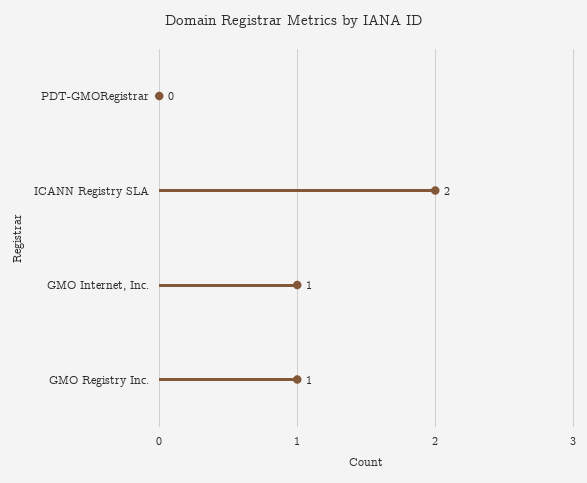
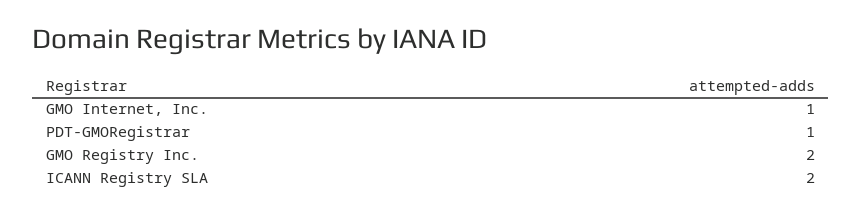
PDT-GMORegistrar: 0 -> 1
GMO Registry Inc.: 1 -> 2

